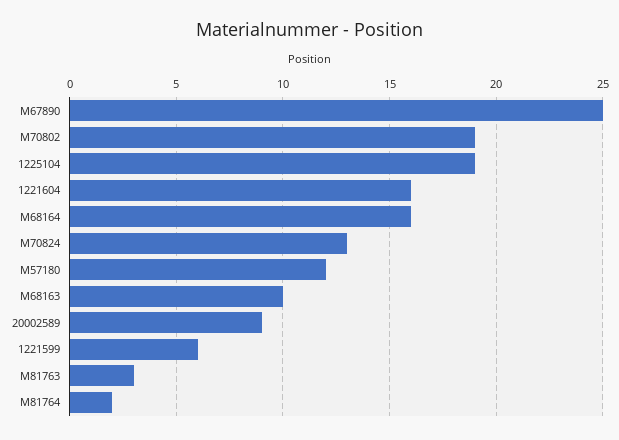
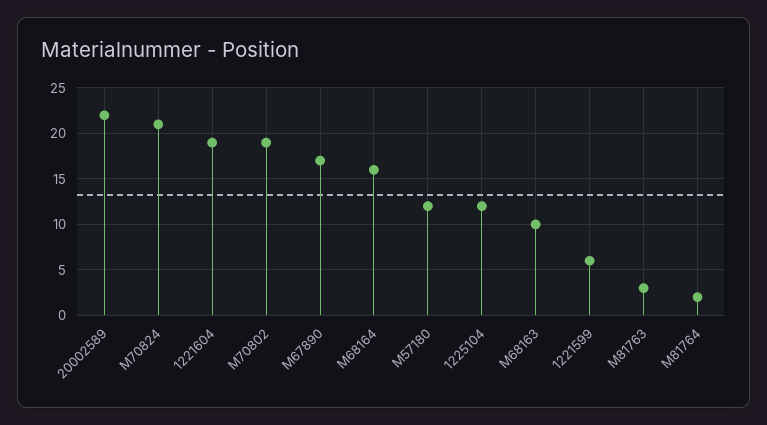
M67890: 25 -> 17
1225104: 19 -> 12
1221604: 16 -> 19
M70824: 13 -> 21
20002589: 9 -> 22

